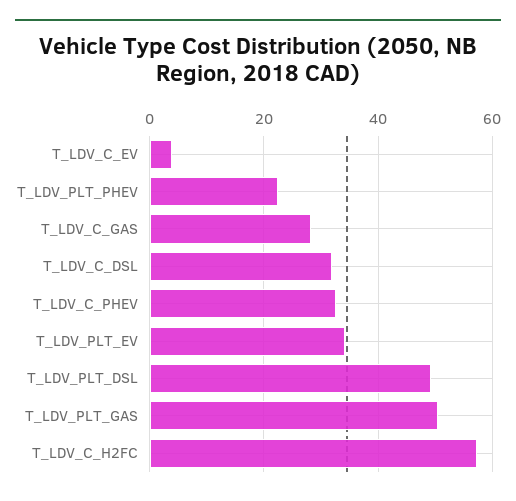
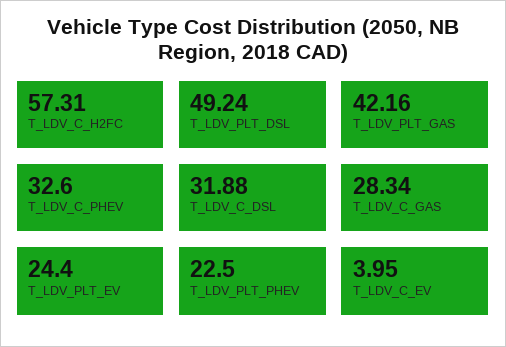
T_LDV_PLT_EV: 34 -> 24.4
T_LDV_PLT_GAS: 50 -> 42.16

